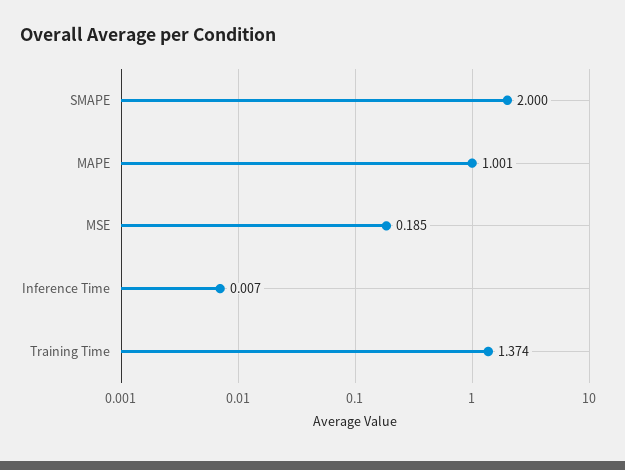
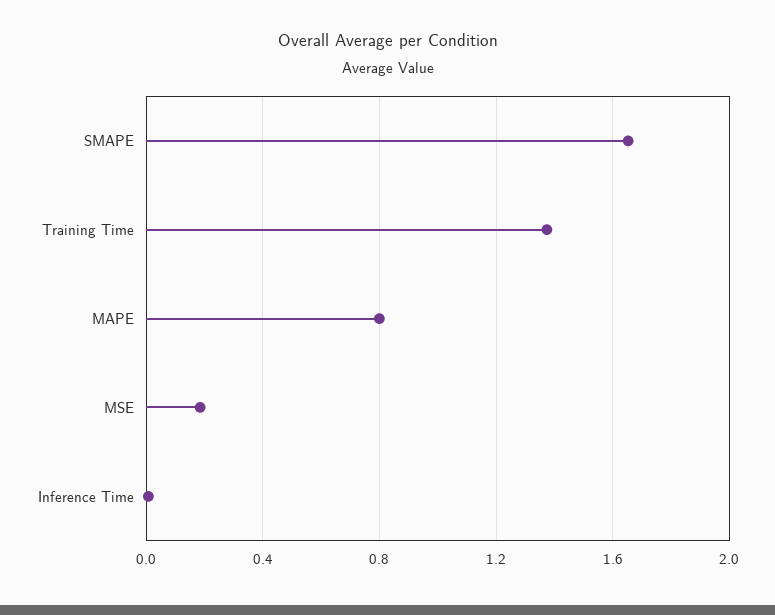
SMAPE: 2 -> 1.65
MAPE: 1.001 -> 0.8

